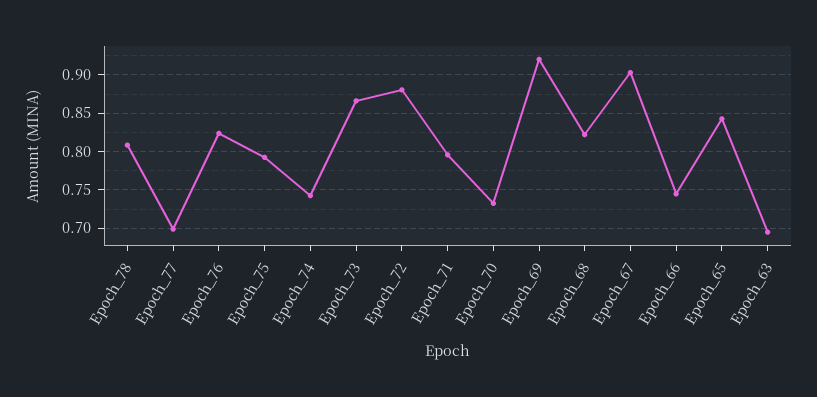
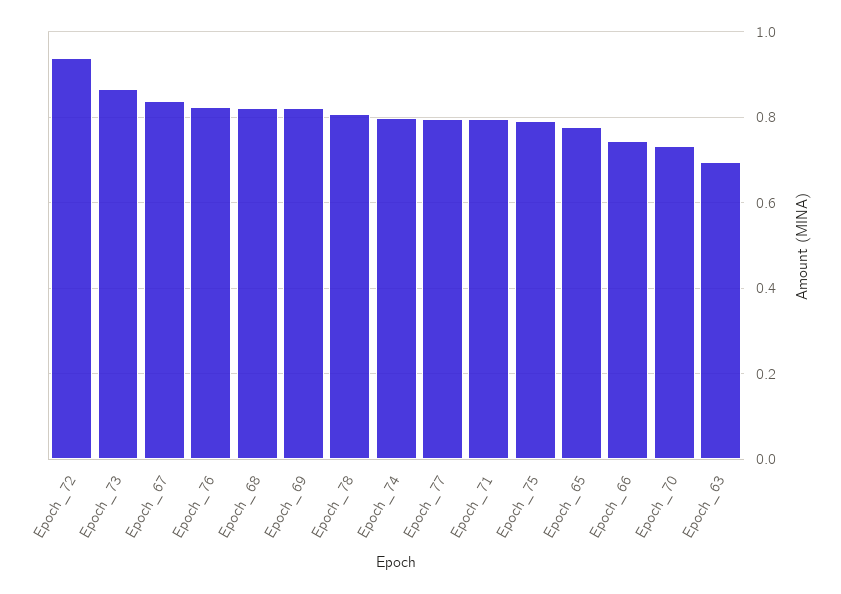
Epoch_77: 0.7 -> 0.8
Epoch_74: 0.74 -> 0.8
Epoch_72: 0.88 -> 0.94
Epoch_69: 0.92 -> 0.82
Epoch_67: 0.9 -> 0.84
Epoch_65: 0.84 -> 0.78

